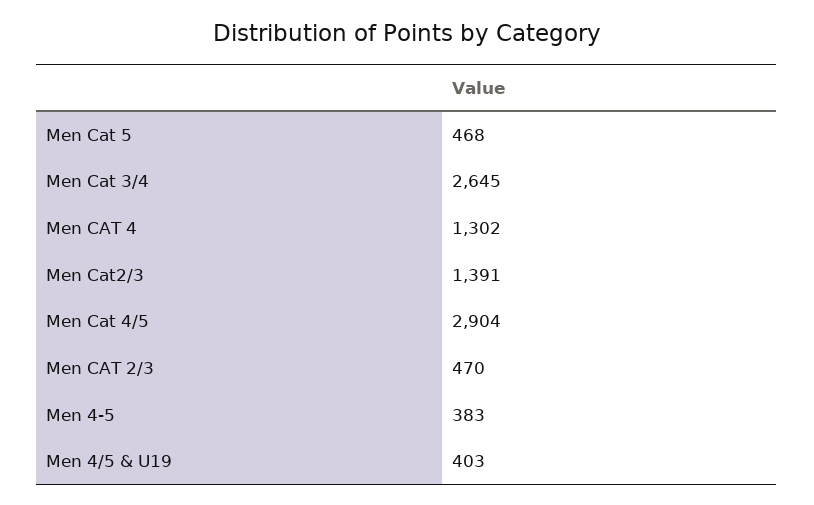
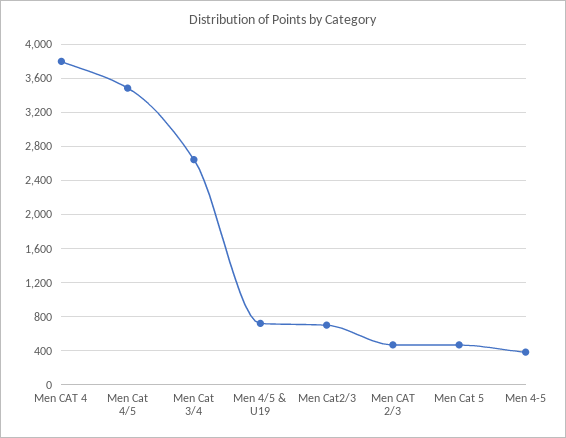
Men CAT 4: 1302 -> 3800
Men Cat2/3: 1391 -> 700
Men Cat 4/5: 2904 -> 3500
Men 4/5 & U19: 403 -> 700

